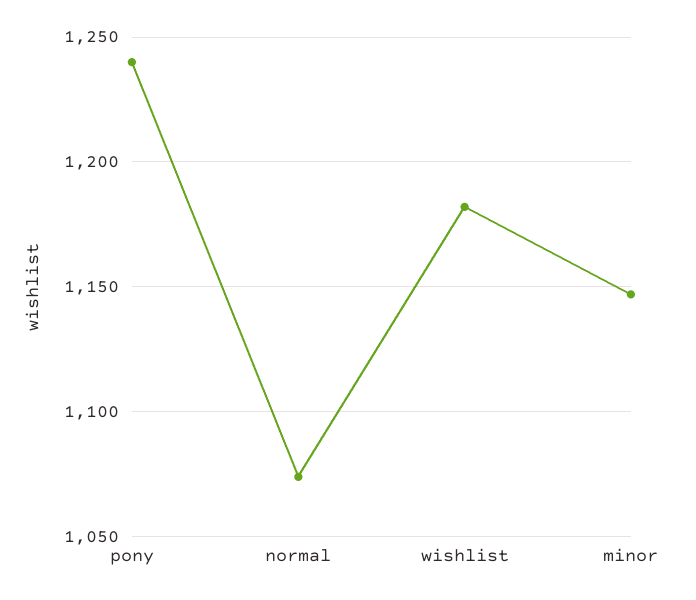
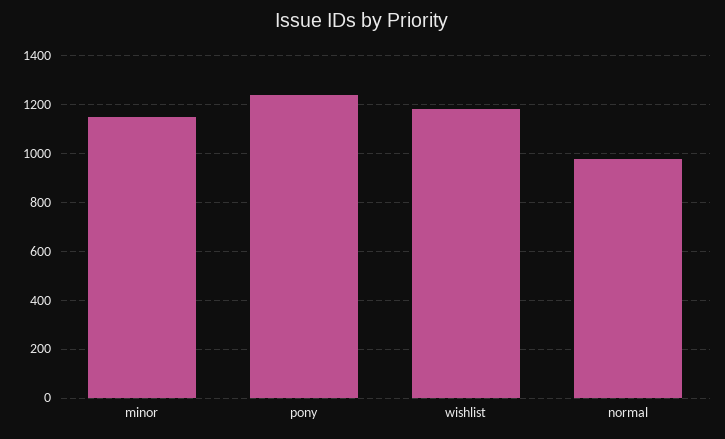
normal: 1075 -> 975

